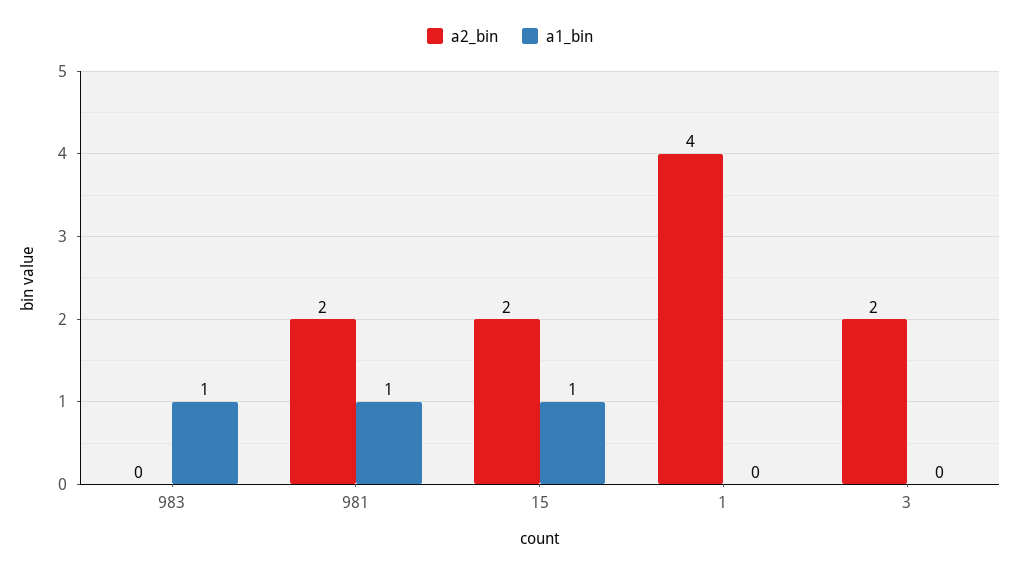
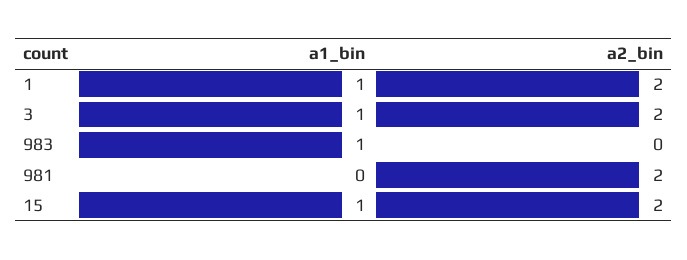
a1_bin, 981: 1 -> 0
a2_bin, 1: 4 -> 2
a1_bin, 1: 0 -> 1
a1_bin, 3: 0 -> 1

